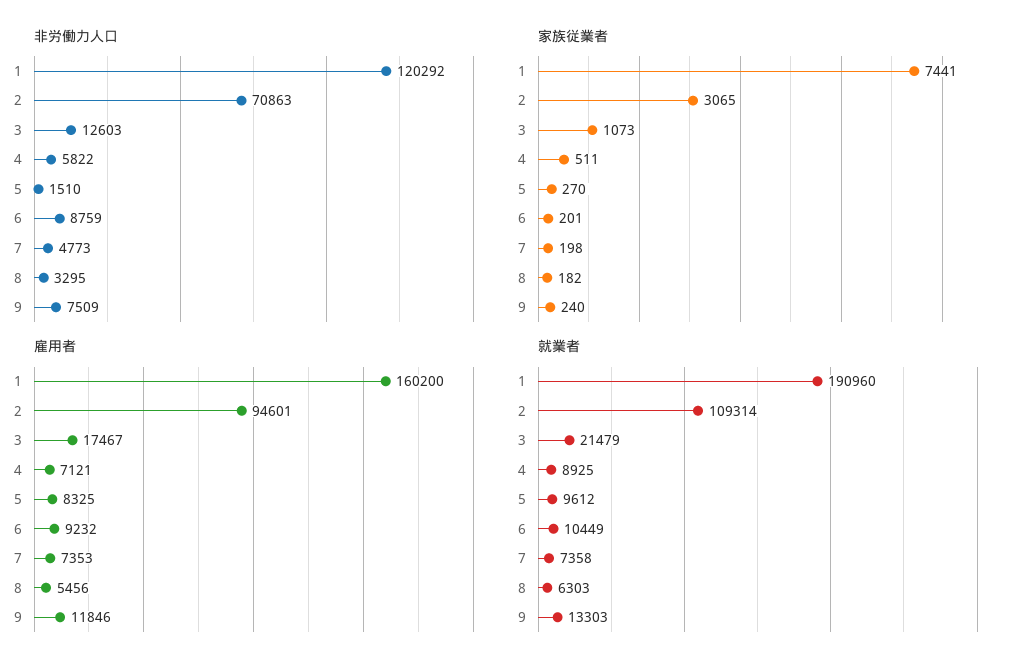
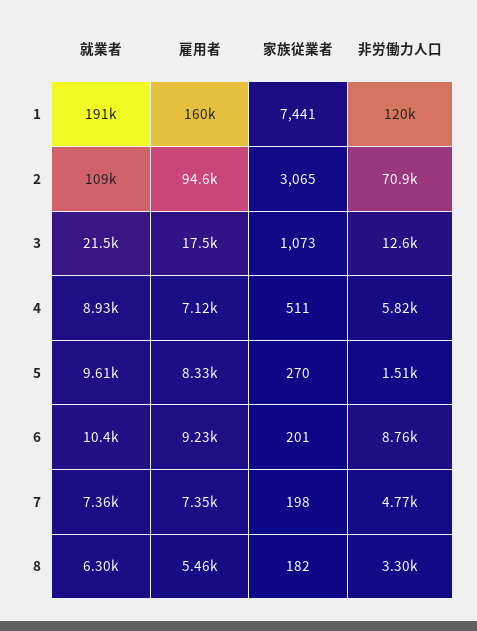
非労働力人口, 9: 7509 -> none
家族従業者, 9: 240 -> none
雇用者, 9: 11846 -> none
就業者, 9: 13303 -> none

